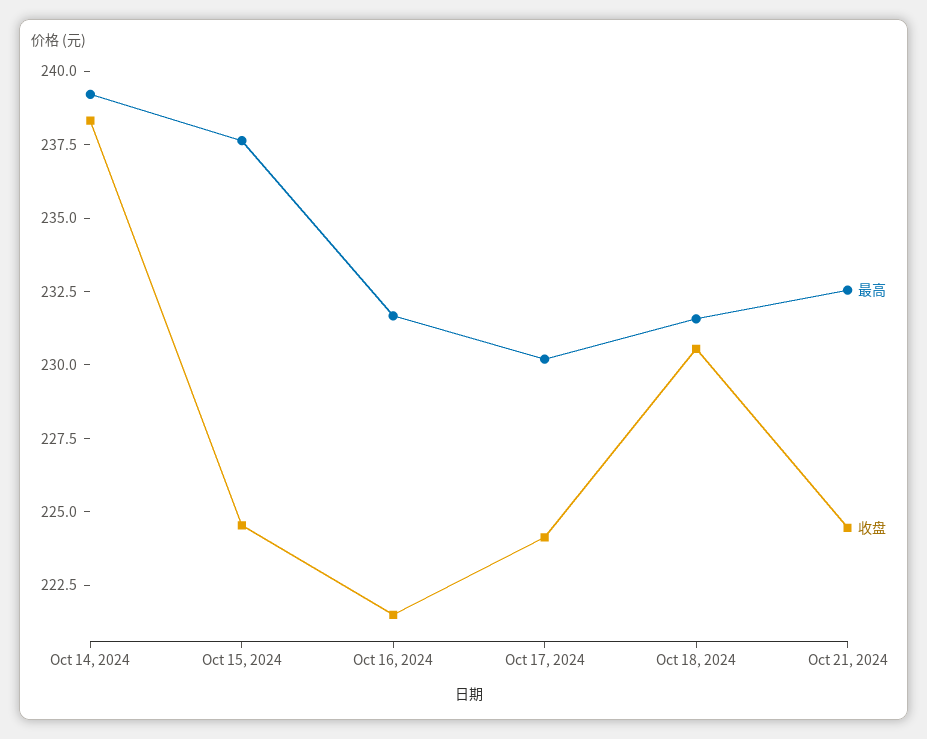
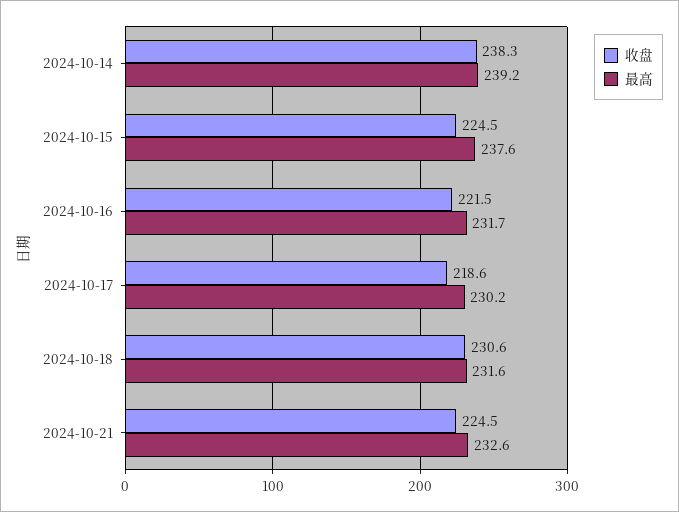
收盘, Oct 17, 2024: 224 -> 218.6

